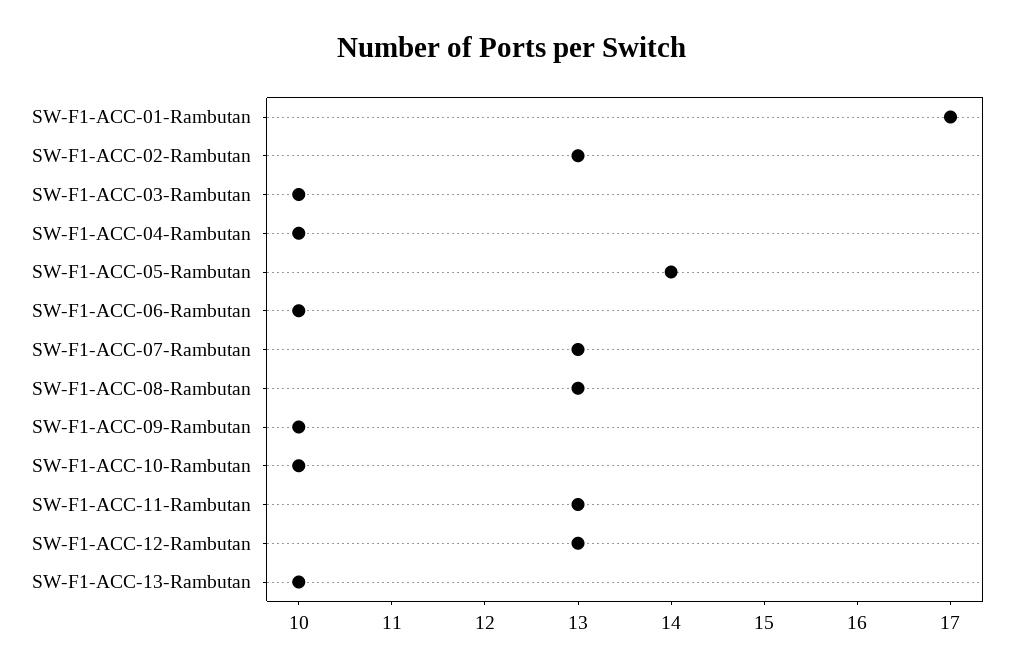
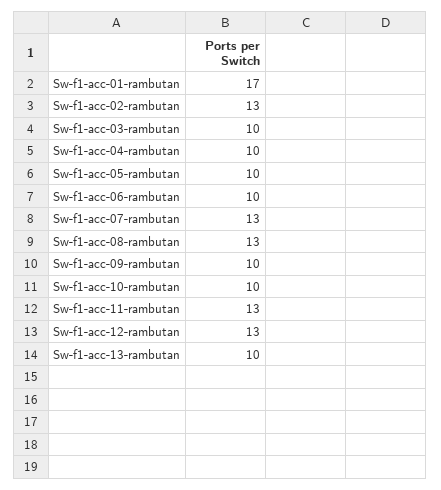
SW-F1-ACC-05-Rambutan: 14 -> 10

